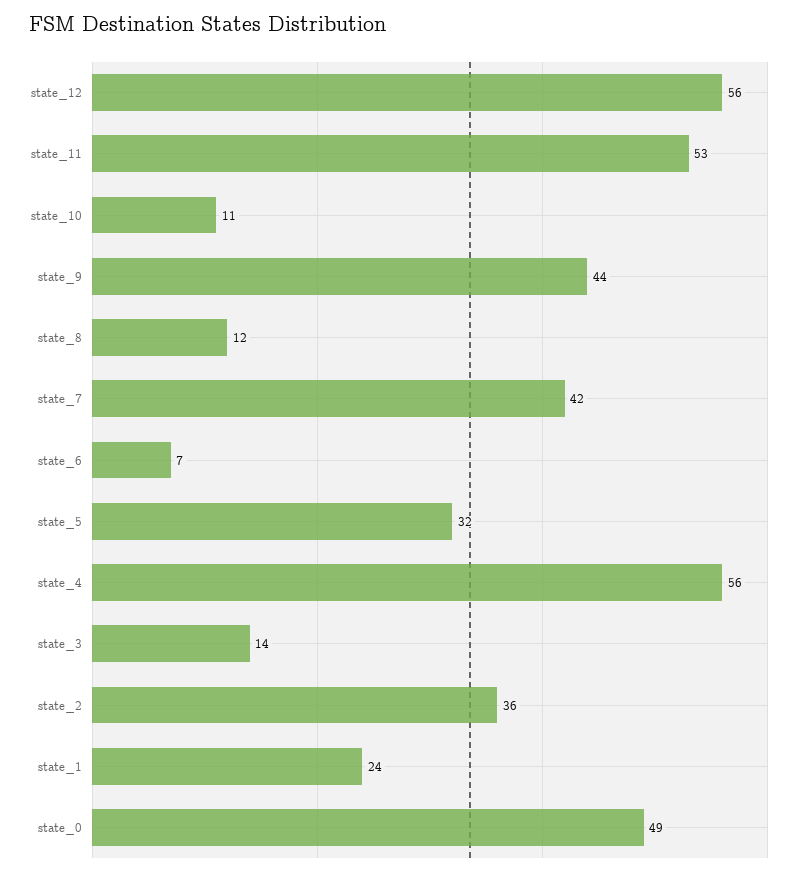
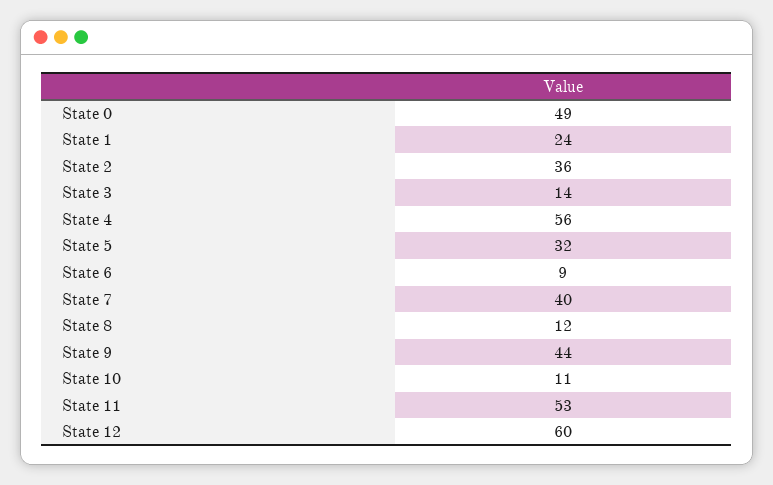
state_12: 56 -> 60
state_7: 42 -> 40
state_6: 7 -> 9

